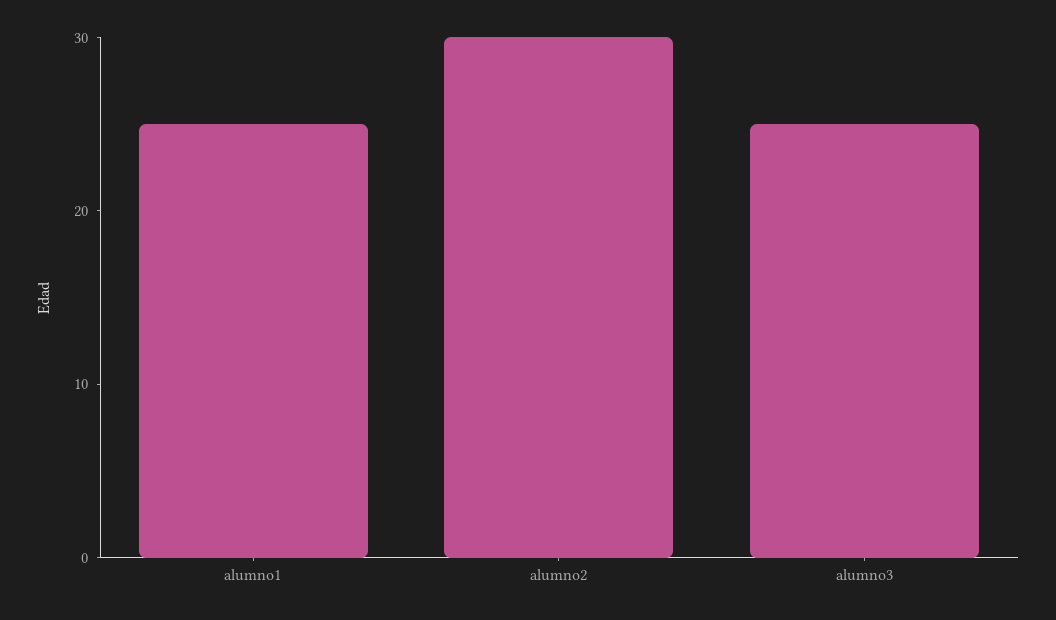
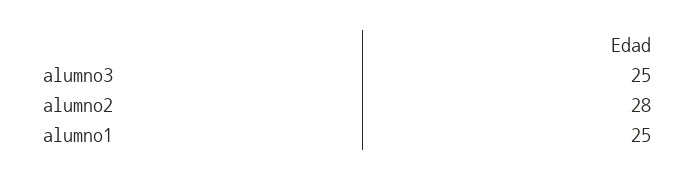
alumno2: 30 -> 28

